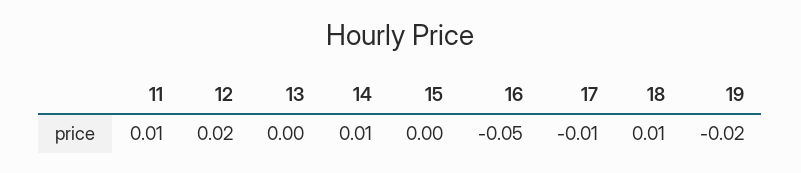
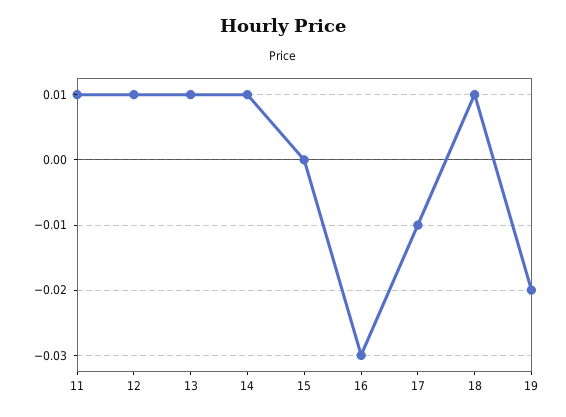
12: 0.02 -> 0.01
13: 0 -> 0.01
16: -0.05 -> -0.03

